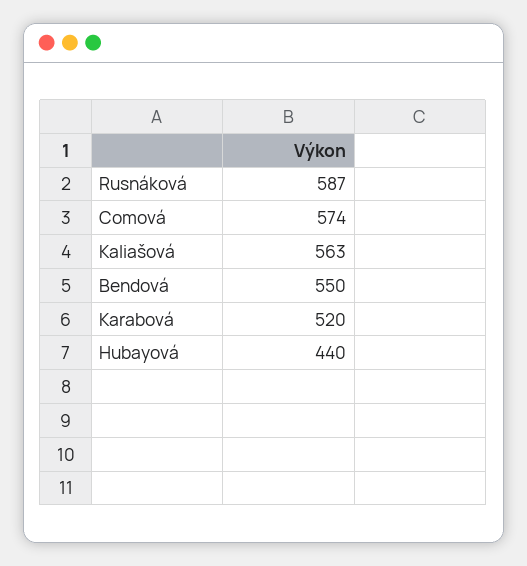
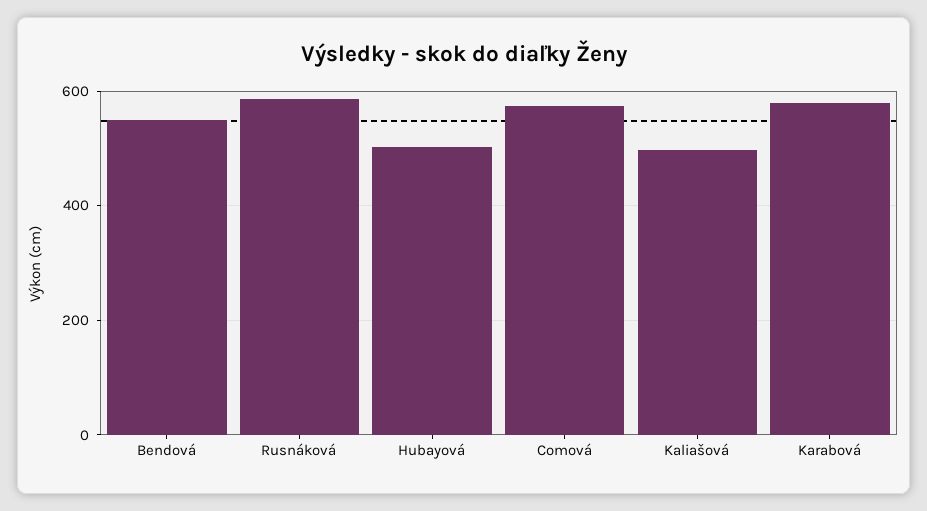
Kaliašová: 563 -> 500
Karabová: 520 -> 580
Hubayová: 440 -> 500

